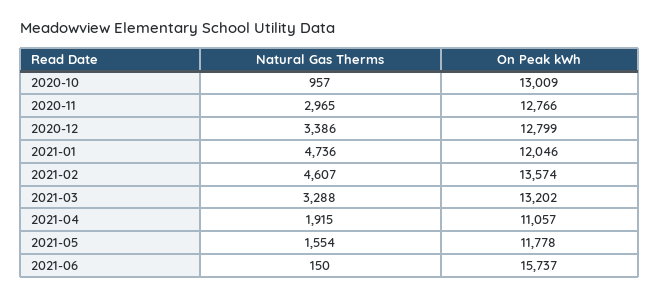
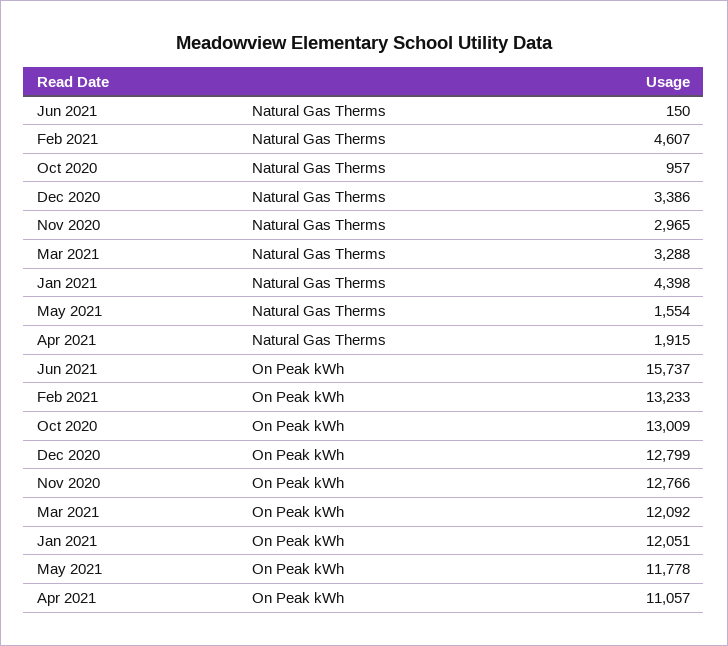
Natural Gas Therms, 2021-01: 4736 -> 4398
On Peak kWh, 2021-01: 12046 -> 12051
On Peak kWh, 2021-02: 13574 -> 13233
On Peak kWh, 2021-03: 13202 -> 12092

